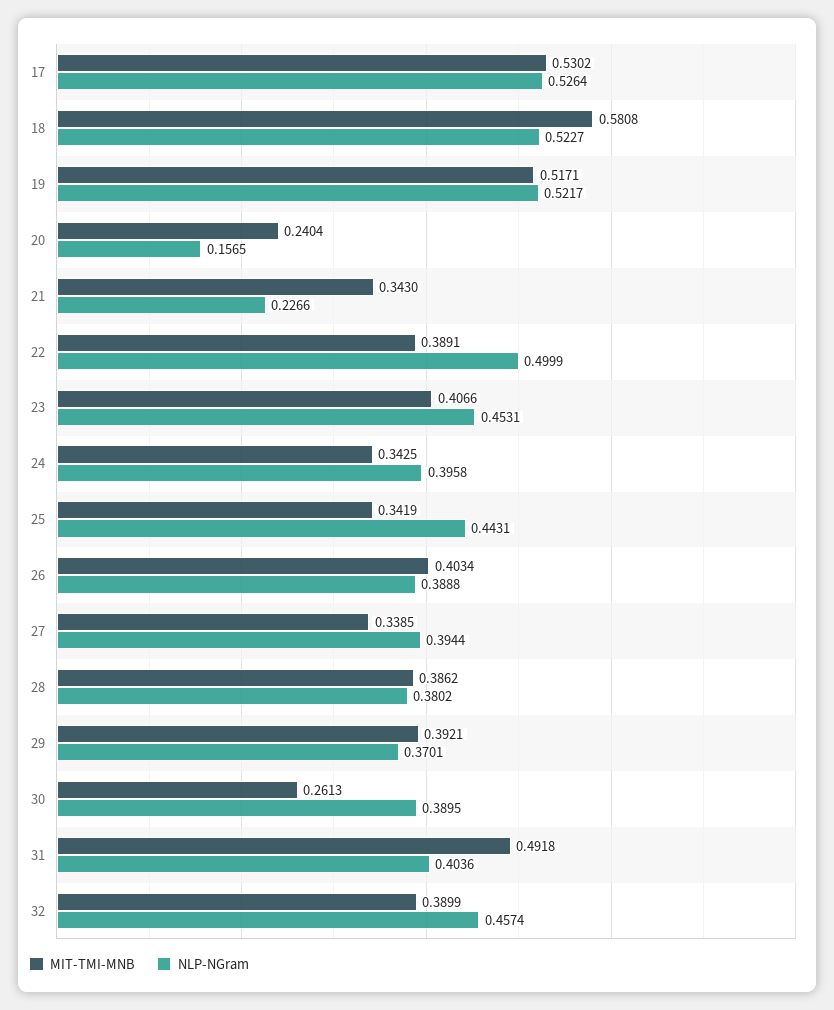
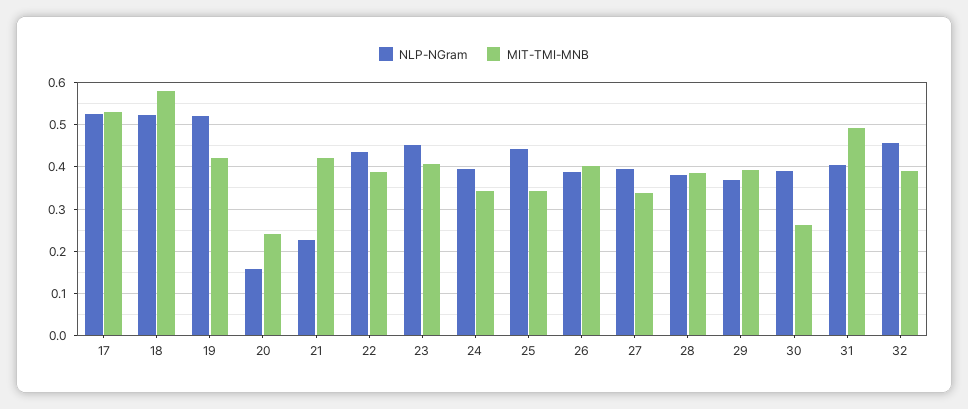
MIT-TMI-MNB, 19: 0.5171 -> 0.42
MIT-TMI-MNB, 21: 0.343 -> 0.42
NLP-NGram, 22: 0.4999 -> 0.44

